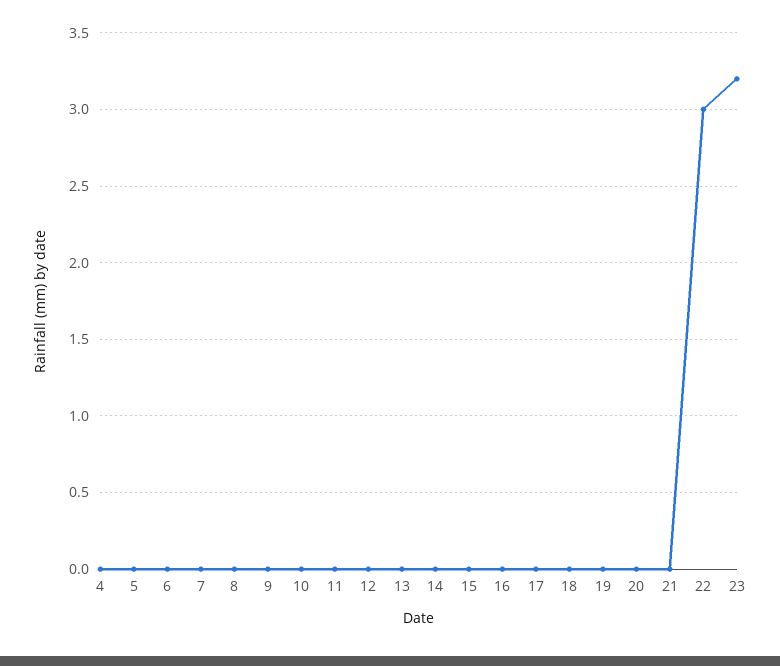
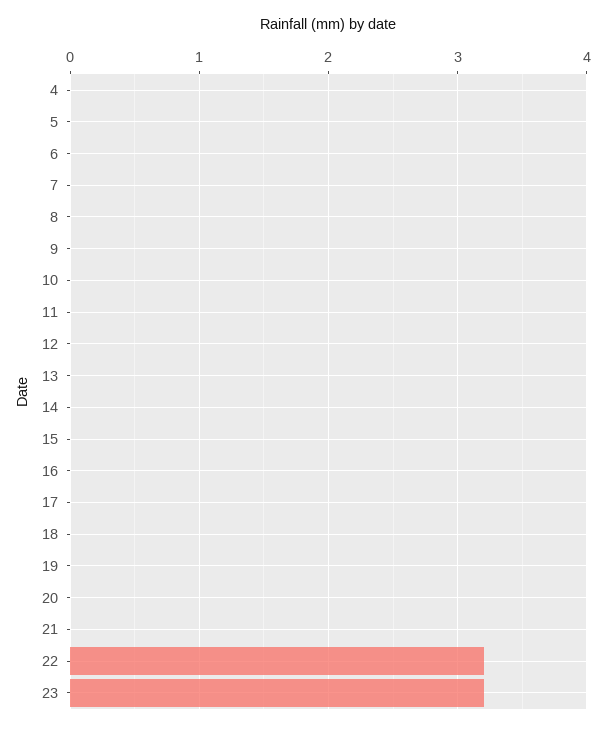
22: 3 -> 3.2

